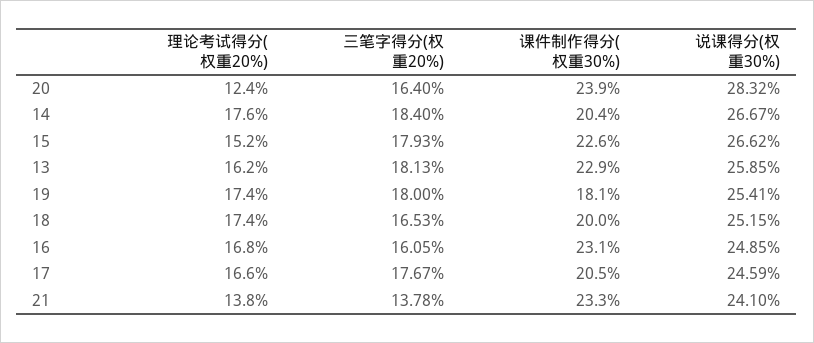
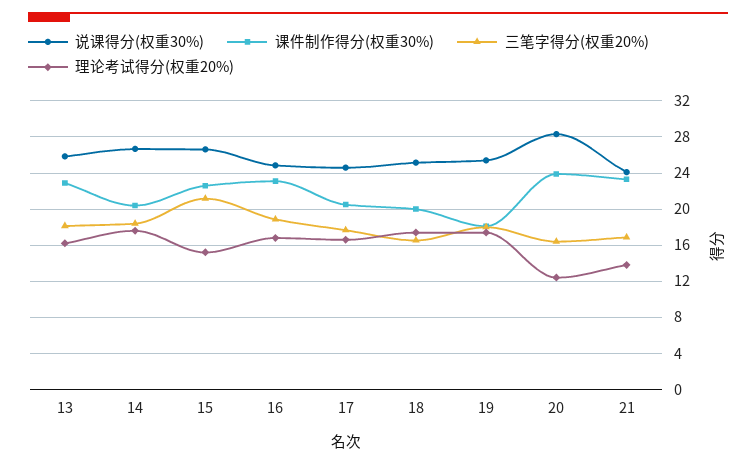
三笔字得分(权重20%), 15: 17.93 -> 21
三笔字得分(权重20%), 16: 16.05 -> 19
三笔字得分(权重20%), 21: 13.78 -> 17

